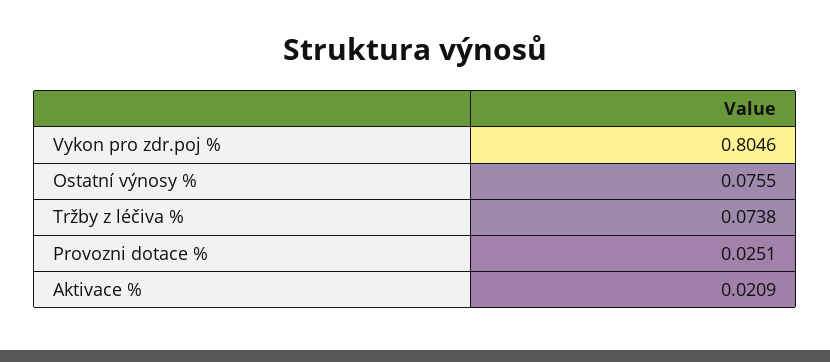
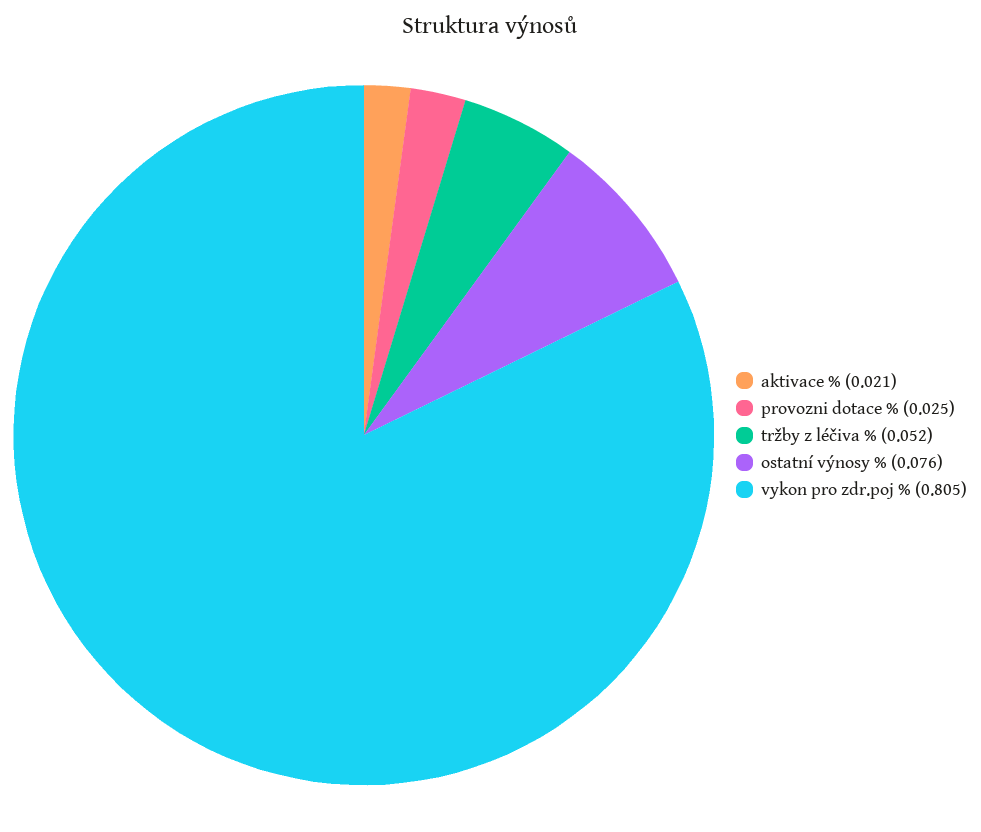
Tržby z léčiva %: 0.0738 -> 0.052

